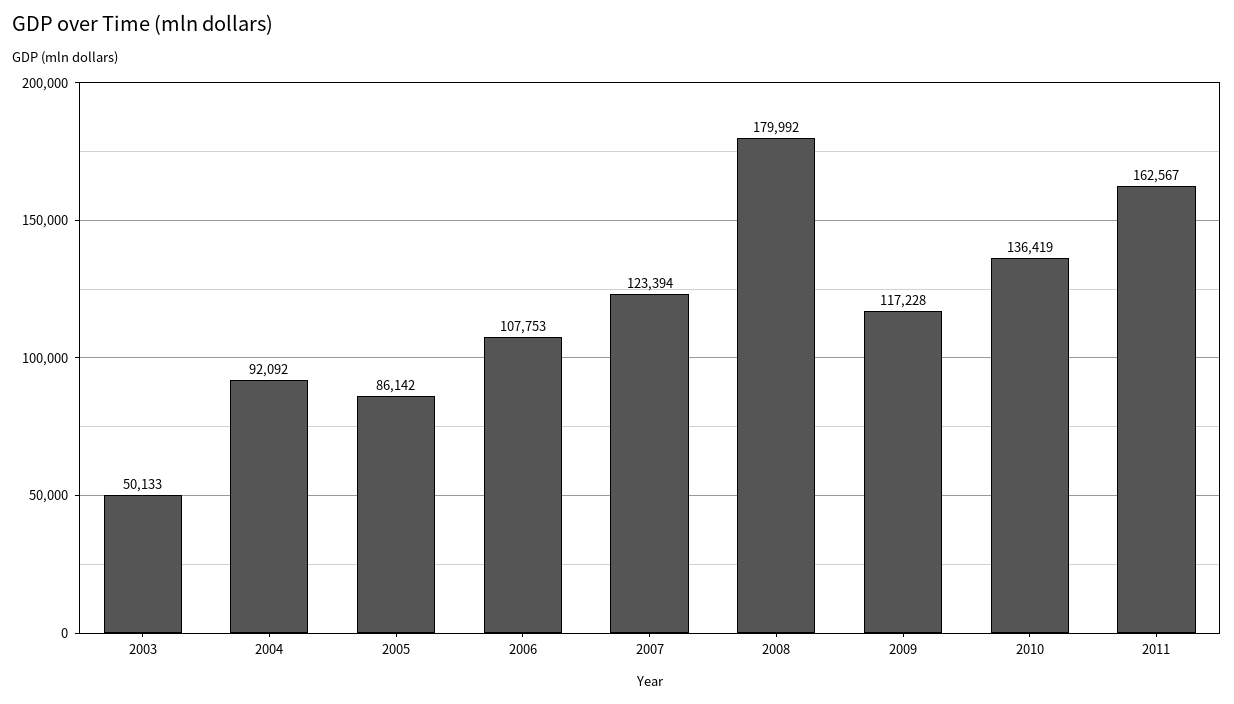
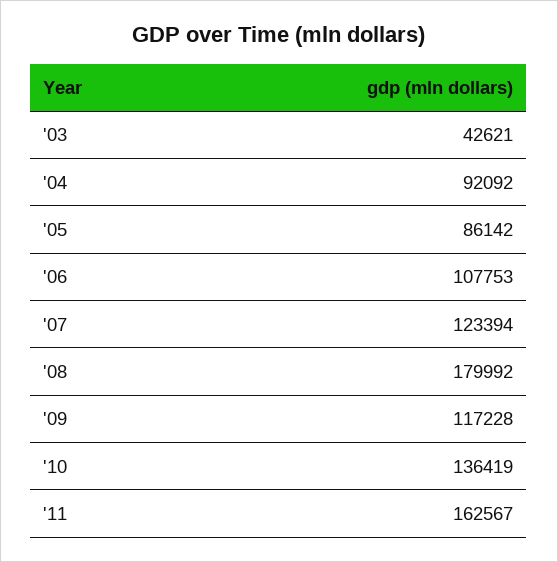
2003: 50133 -> 42621

